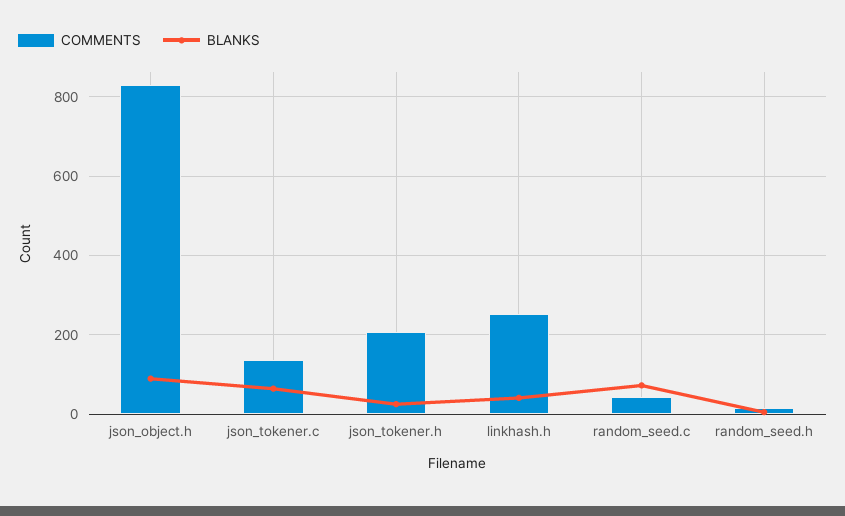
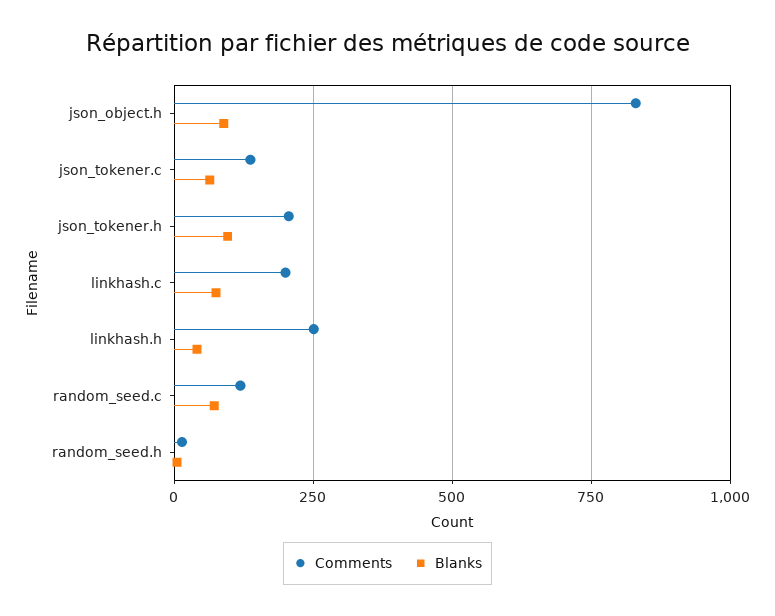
BLANKS, json_tokener.h: 20 -> 100
COMMENTS, random_seed.c: 40 -> 125
COMMENTS, linkhash.c: none -> 200
BLANKS, linkhash.c: none -> 75

